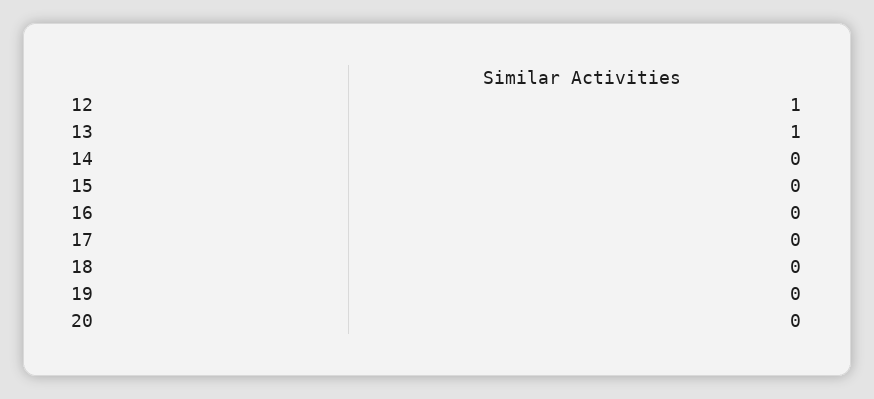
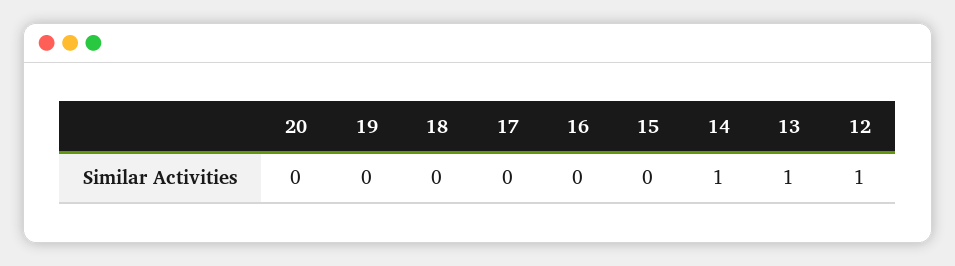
14: 0 -> 1

